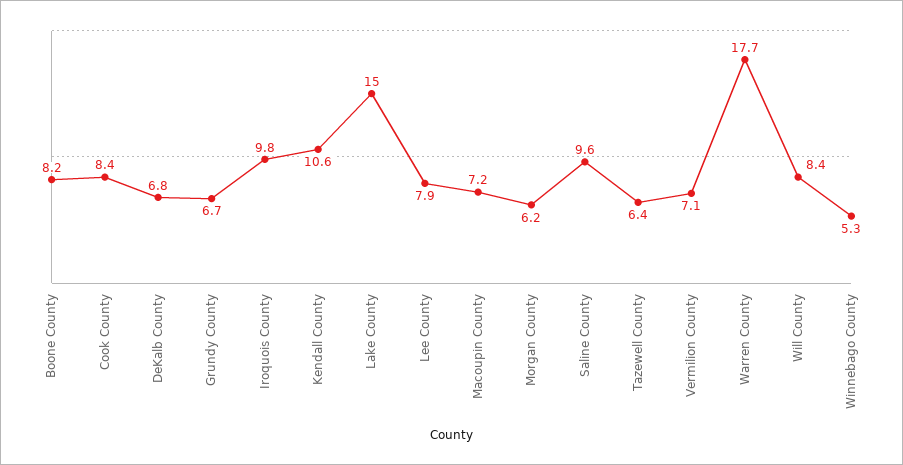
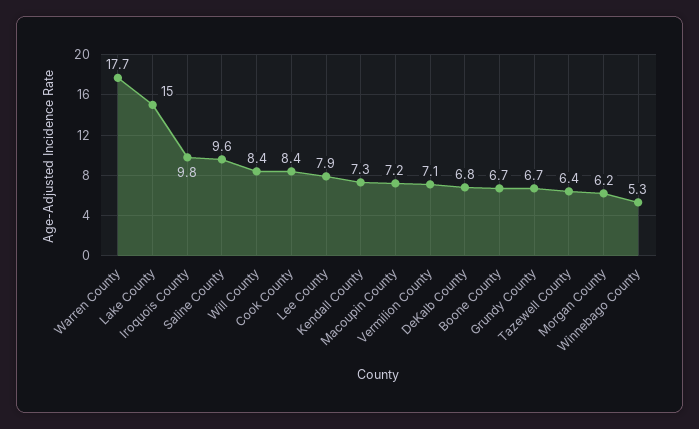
Boone County: 8.2 -> 6.7
Kendall County: 10.6 -> 7.3

